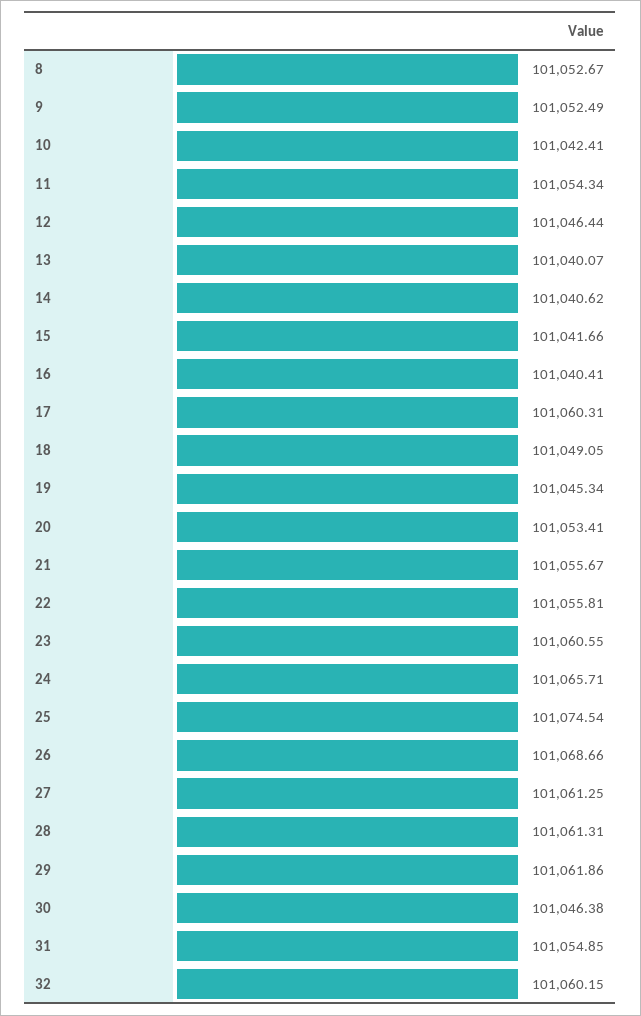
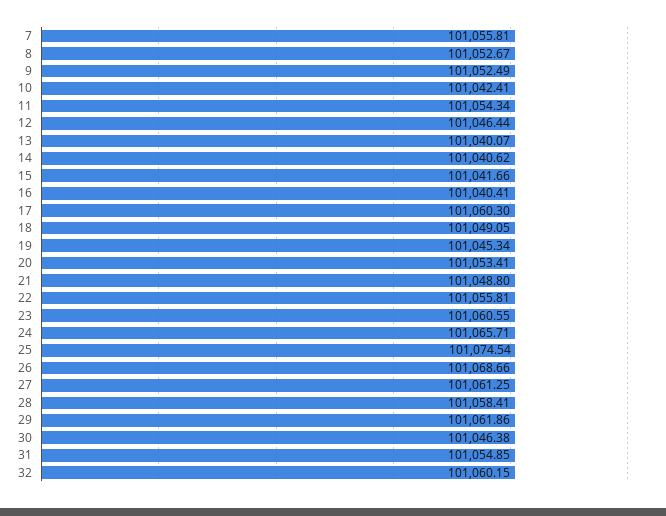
17: 101060.31 -> 101060.3
21: 101055.67 -> 101048.8
28: 101061.31 -> 101058.41
7: none -> 101055.81

